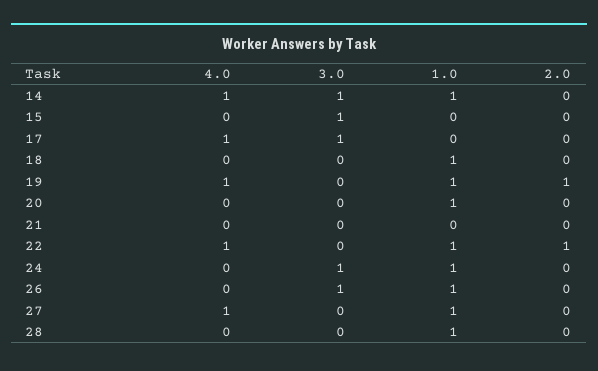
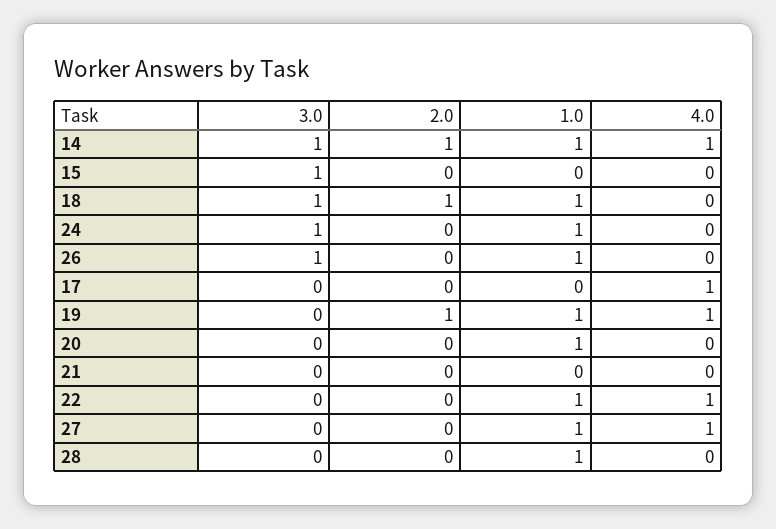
2.0, 14: 0 -> 1
3.0, 17: 1 -> 0
3.0, 18: 0 -> 1
2.0, 18: 0 -> 1
2.0, 22: 1 -> 0

